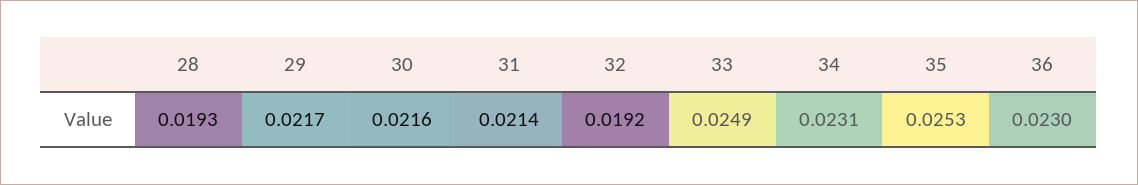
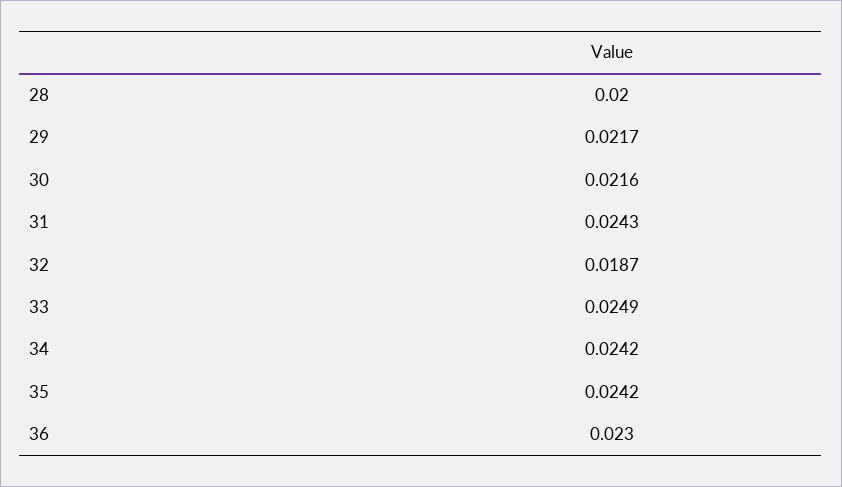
28: 0.0193 -> 0.02
31: 0.0214 -> 0.0243
32: 0.0192 -> 0.0187
34: 0.0231 -> 0.0242
35: 0.0253 -> 0.0242

